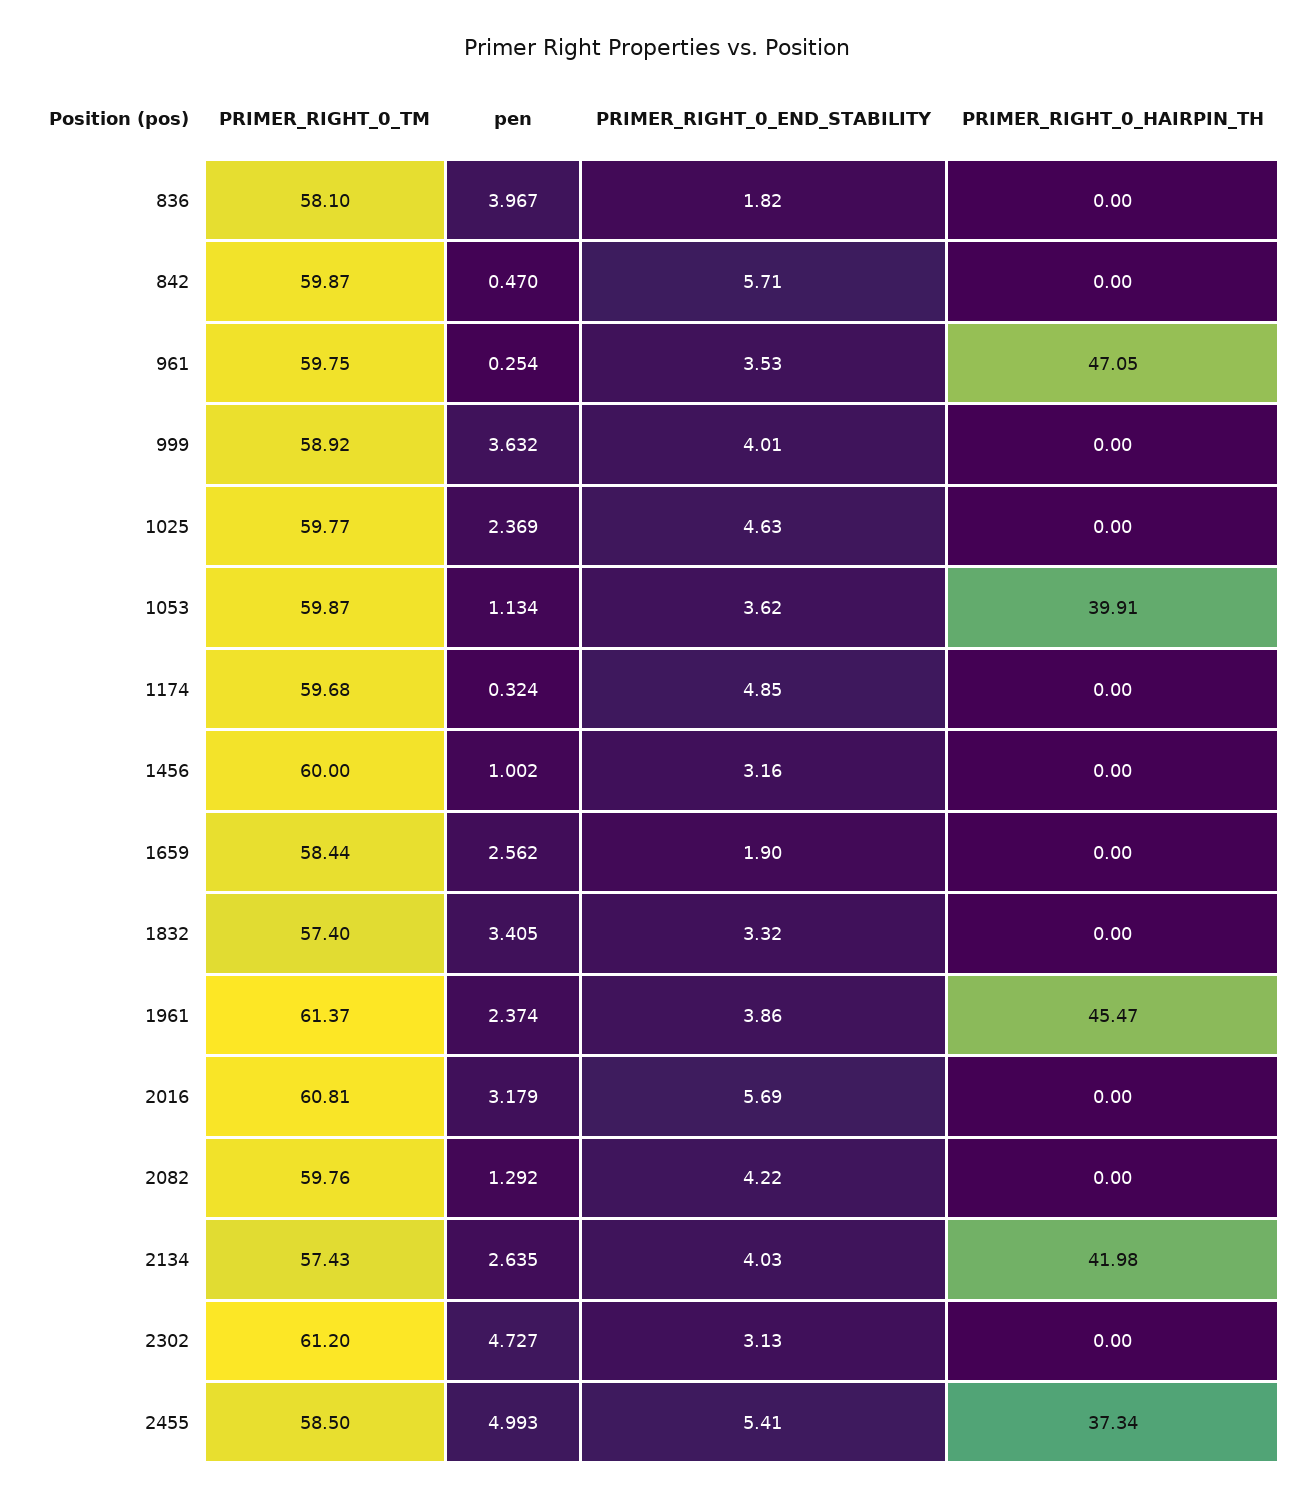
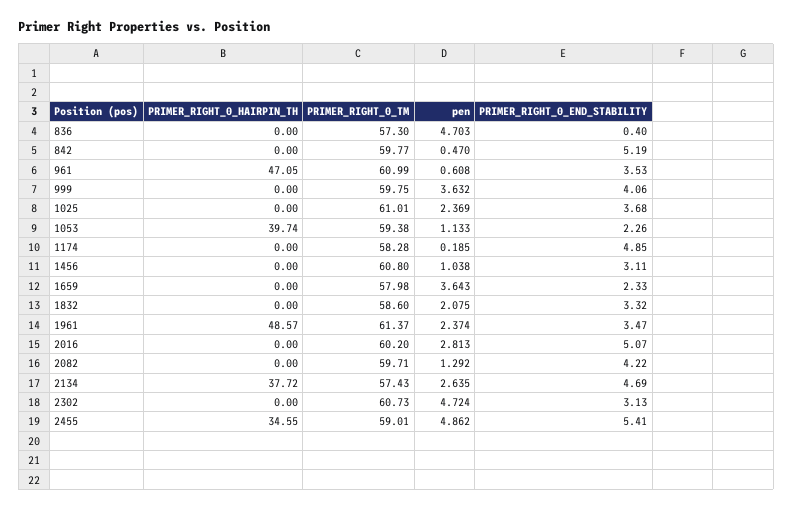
PRIMER_RIGHT_0_TM, 836: 58.1 -> 57.3
pen, 836: 3.967 -> 4.703
PRIMER_RIGHT_0_END_STABILITY, 836: 1.82 -> 0.4
PRIMER_RIGHT_0_TM, 842: 59.87 -> 59.77
PRIMER_RIGHT_0_END_STABILITY, 842: 5.71 -> 5.19
PRIMER_RIGHT_0_TM, 961: 59.75 -> 60.99
pen, 961: 0.254 -> 0.608
PRIMER_RIGHT_0_TM, 999: 58.92 -> 59.75
PRIMER_RIGHT_0_END_STABILITY, 999: 4.01 -> 4.06
PRIMER_RIGHT_0_TM, 1025: 59.77 -> 61.01
PRIMER_RIGHT_0_END_STABILITY, 1025: 4.63 -> 3.68
PRIMER_RIGHT_0_TM, 1053: 59.87 -> 59.38
pen, 1053: 1.134 -> 1.133
PRIMER_RIGHT_0_END_STABILITY, 1053: 3.62 -> 2.26
PRIMER_RIGHT_0_HAIRPIN_TH, 1053: 39.91 -> 39.74
PRIMER_RIGHT_0_TM, 1174: 59.68 -> 58.28
pen, 1174: 0.324 -> 0.185
PRIMER_RIGHT_0_TM, 1456: 60 -> 60.8
pen, 1456: 1.002 -> 1.038
PRIMER_RIGHT_0_END_STABILITY, 1456: 3.16 -> 3.11
PRIMER_RIGHT_0_TM, 1659: 58.44 -> 57.98
pen, 1659: 2.562 -> 3.643
PRIMER_RIGHT_0_END_STABILITY, 1659: 1.9 -> 2.33
PRIMER_RIGHT_0_TM, 1832: 57.4 -> 58.6
pen, 1832: 3.405 -> 2.075
PRIMER_RIGHT_0_END_STABILITY, 1961: 3.86 -> 3.47
PRIMER_RIGHT_0_HAIRPIN_TH, 1961: 45.47 -> 48.57
PRIMER_RIGHT_0_TM, 2016: 60.81 -> 60.2
pen, 2016: 3.179 -> 2.813
PRIMER_RIGHT_0_END_STABILITY, 2016: 5.69 -> 5.07
PRIMER_RIGHT_0_TM, 2082: 59.76 -> 59.71
PRIMER_RIGHT_0_END_STABILITY, 2134: 4.03 -> 4.69
PRIMER_RIGHT_0_HAIRPIN_TH, 2134: 41.98 -> 37.72
PRIMER_RIGHT_0_TM, 2302: 61.2 -> 60.73
pen, 2302: 4.727 -> 4.724
PRIMER_RIGHT_0_TM, 2455: 58.5 -> 59.01
pen, 2455: 4.993 -> 4.862
PRIMER_RIGHT_0_HAIRPIN_TH, 2455: 37.34 -> 34.55

